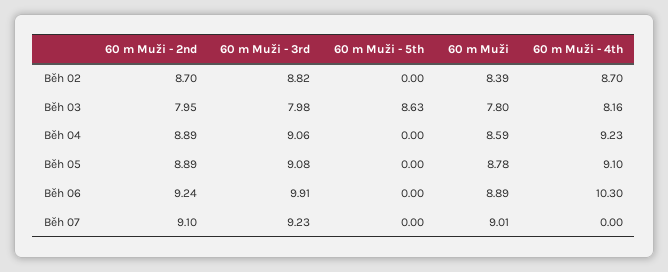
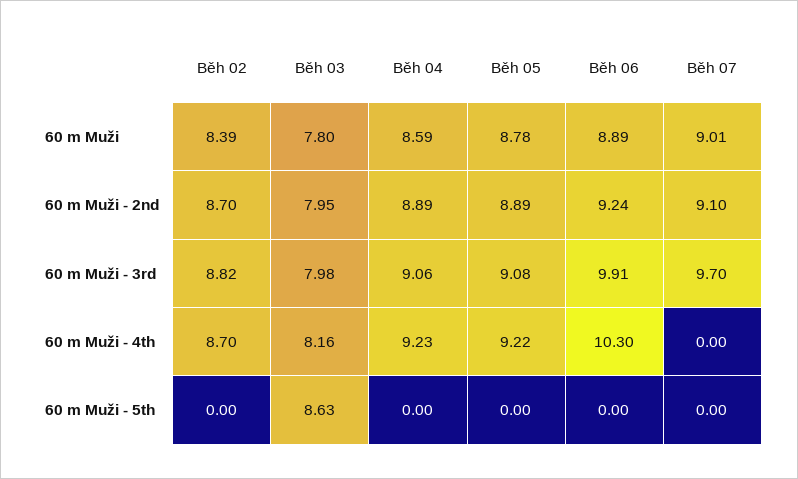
60 m Muži - 4th, Běh 05: 9.1 -> 9.22
60 m Muži - 3rd, Běh 07: 9.23 -> 9.7

